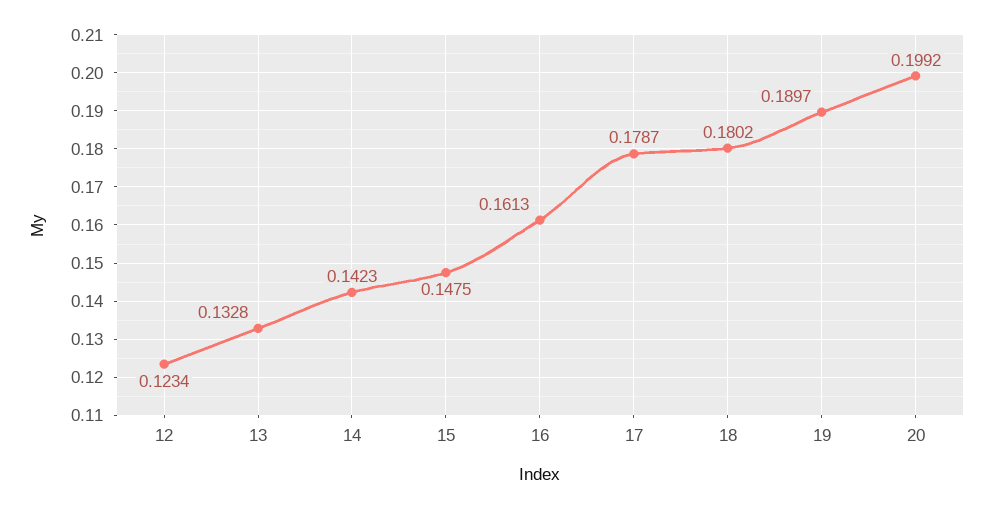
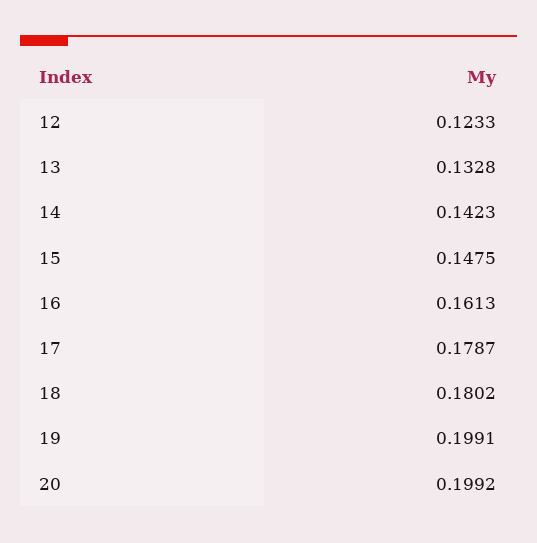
12: 0.1234 -> 0.1233
19: 0.1897 -> 0.1991

